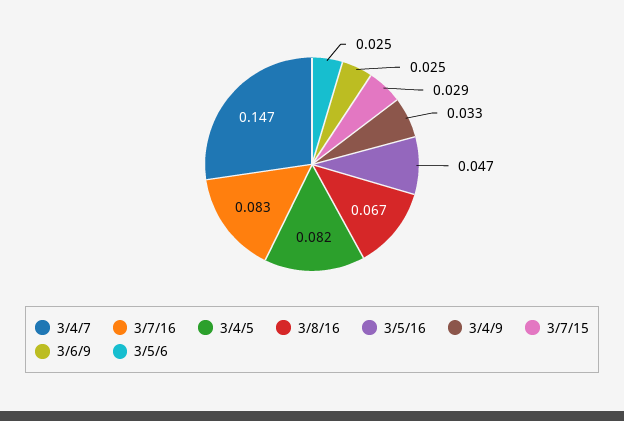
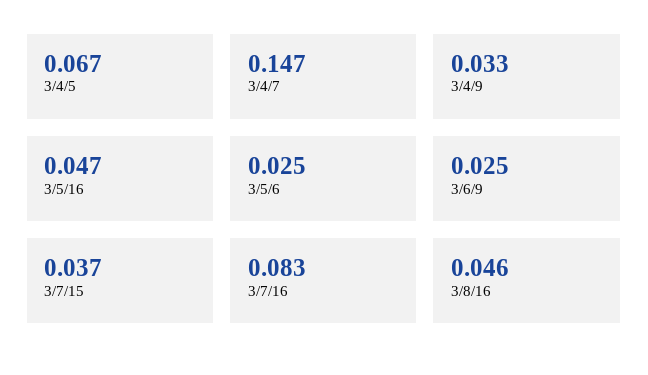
3/4/5: 0.082 -> 0.067
3/8/16: 0.067 -> 0.046
3/7/15: 0.029 -> 0.037

